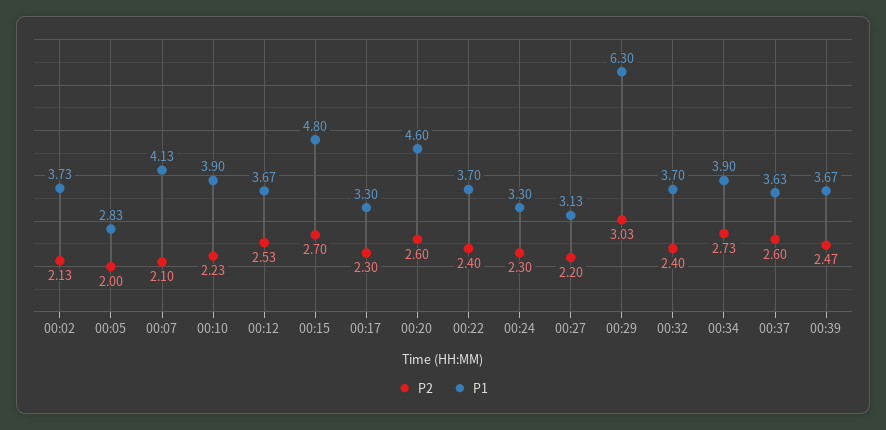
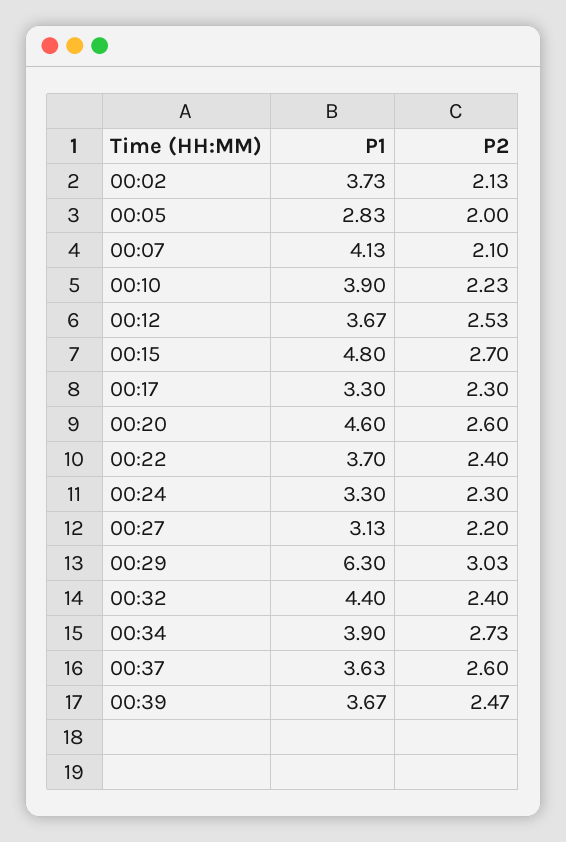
P1, 00:32: 3.7 -> 4.4

